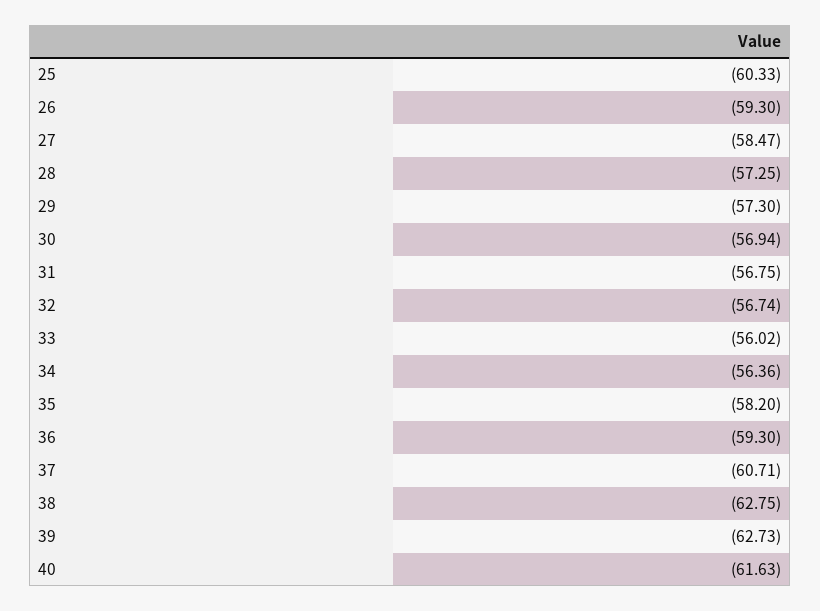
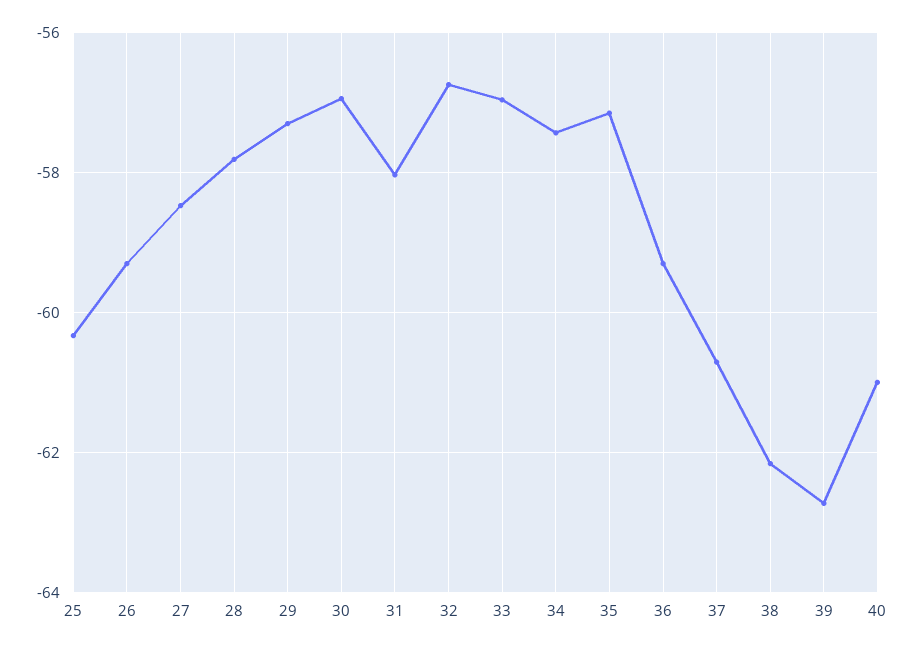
28: -57.25 -> -57.8
31: -56.75 -> -58
33: -56.02 -> -57
34: -56.36 -> -57.4
35: -58.2 -> -57.2
38: -62.75 -> -62.2
40: -61.63 -> -61

